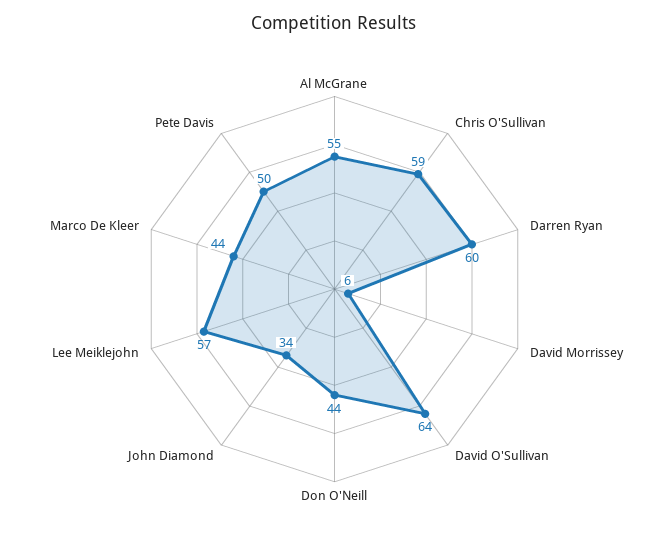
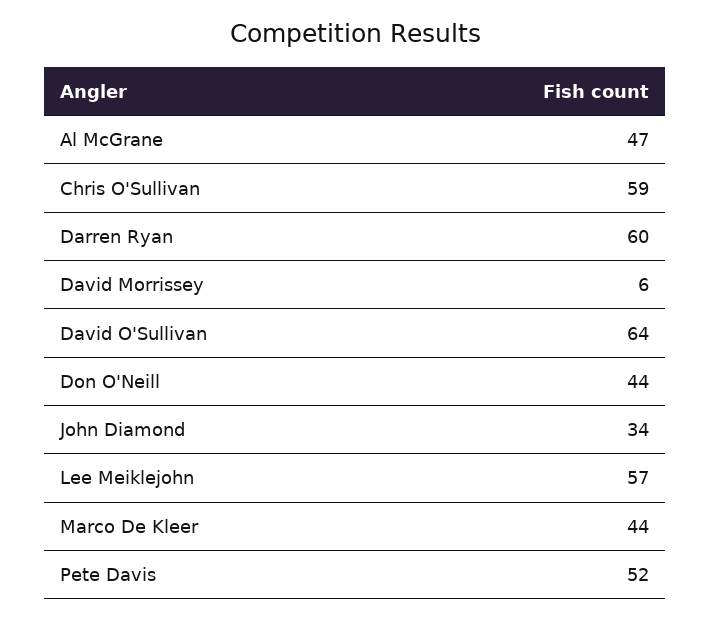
Al McGrane: 55 -> 47
Pete Davis: 50 -> 52

